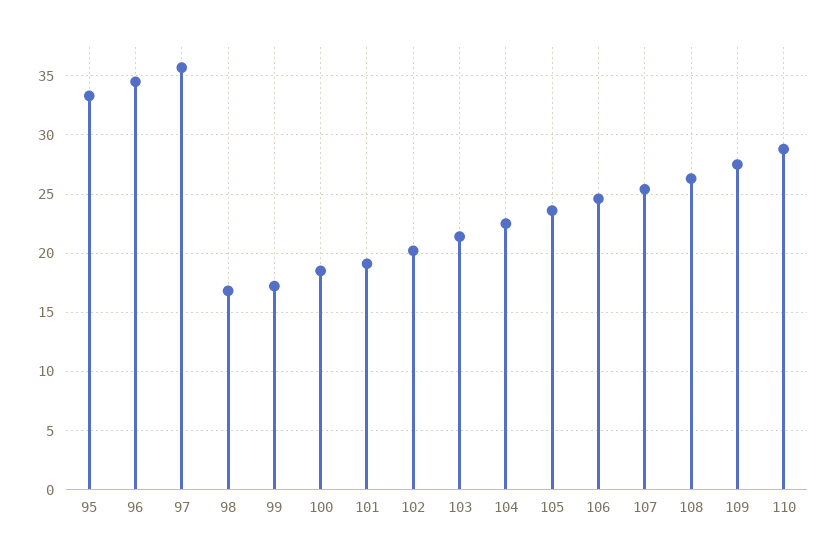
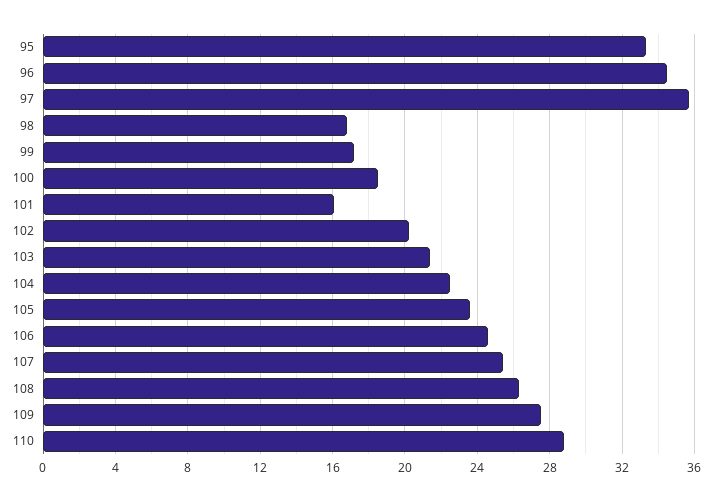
101: 19 -> 16

